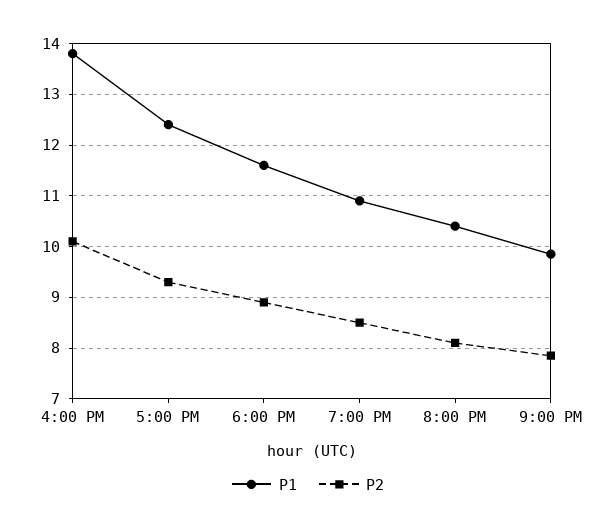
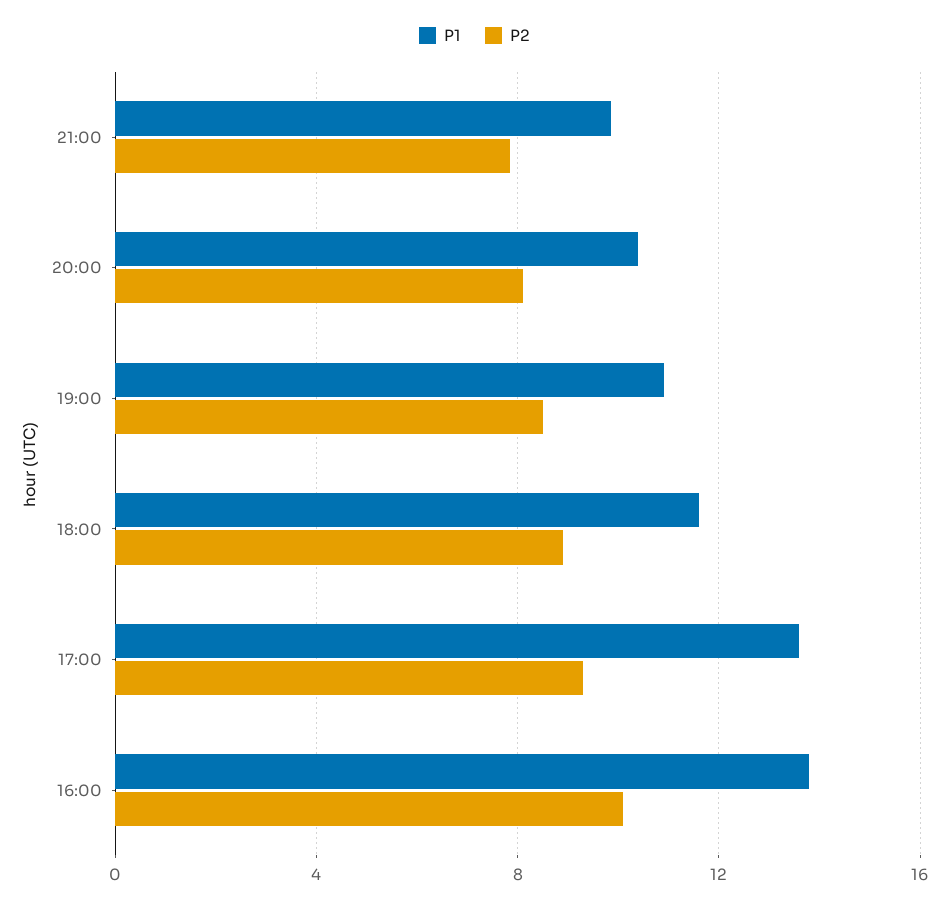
P1, 5:00 PM: 12.4 -> 13.5

